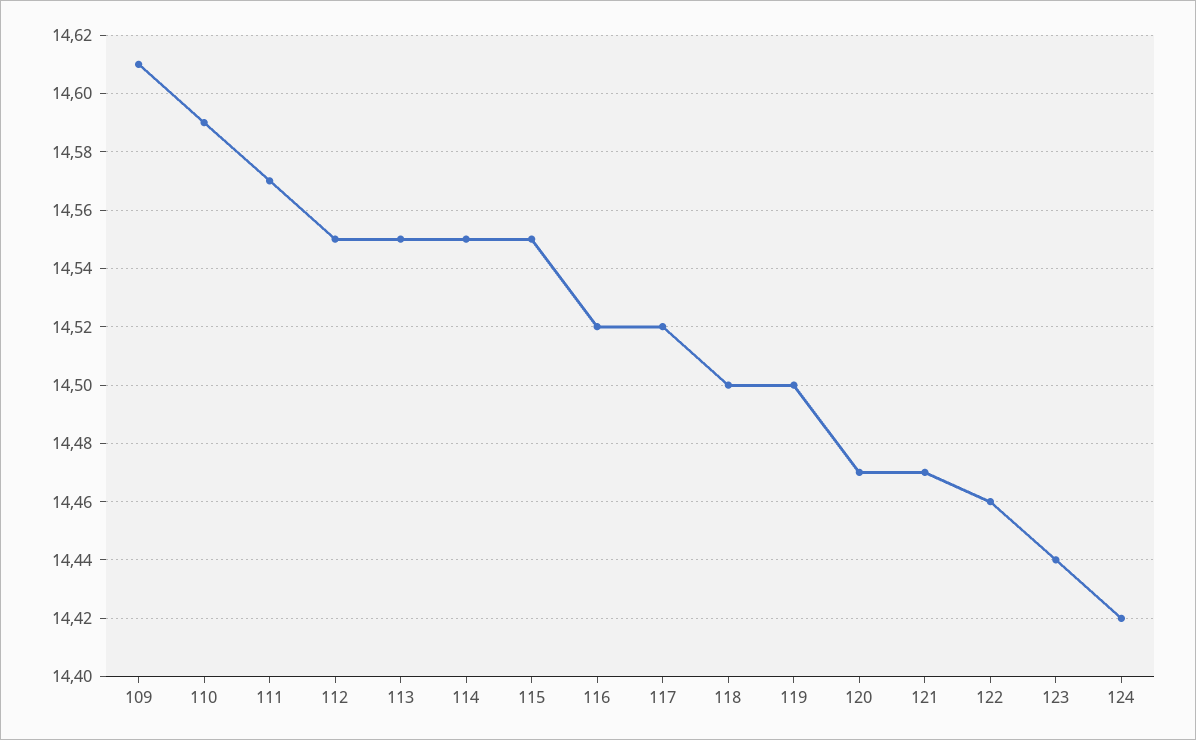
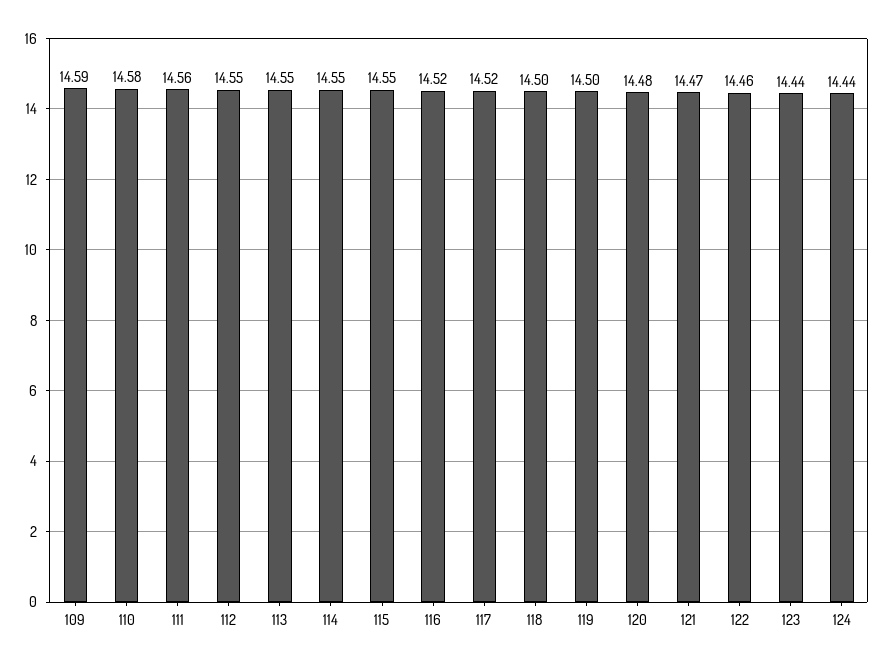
109: 14.61 -> 14.59
110: 14.59 -> 14.58
111: 14.57 -> 14.56
120: 14.47 -> 14.48
124: 14.42 -> 14.44

